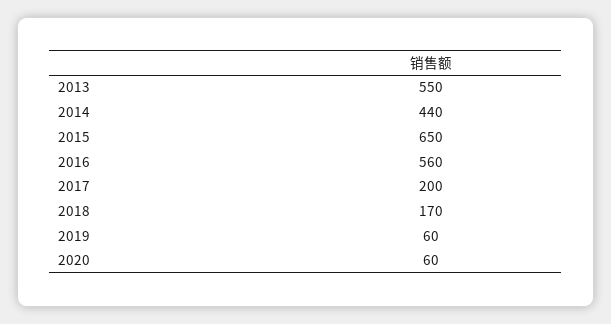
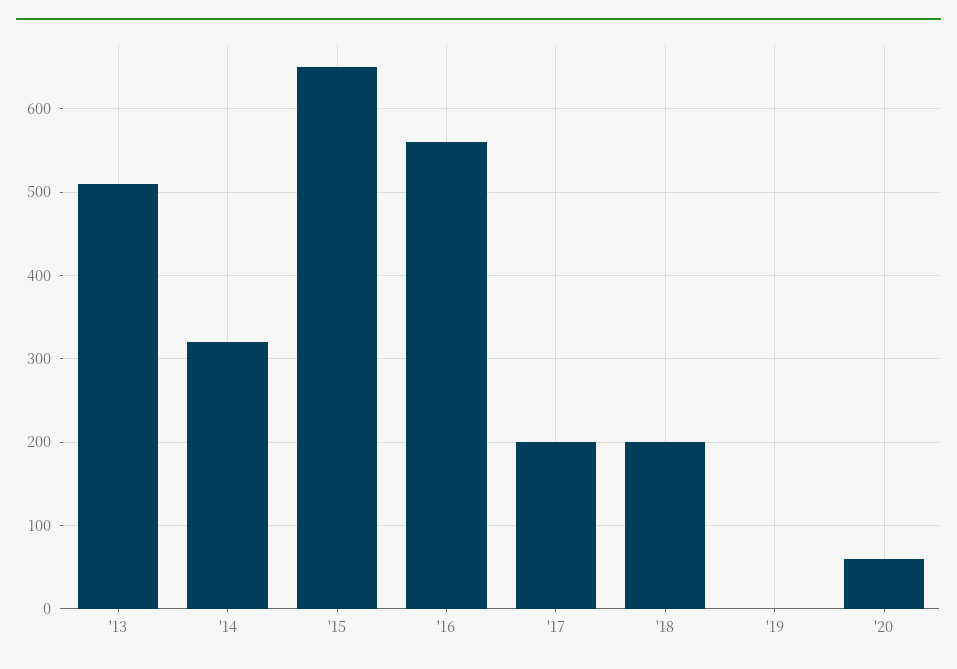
2013: 550 -> 510
2014: 440 -> 320
2018: 170 -> 200
2019: 60 -> 0

